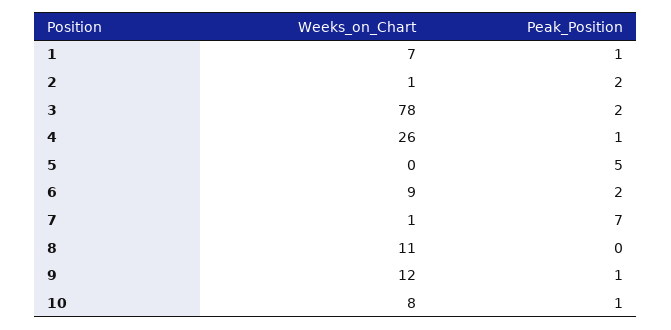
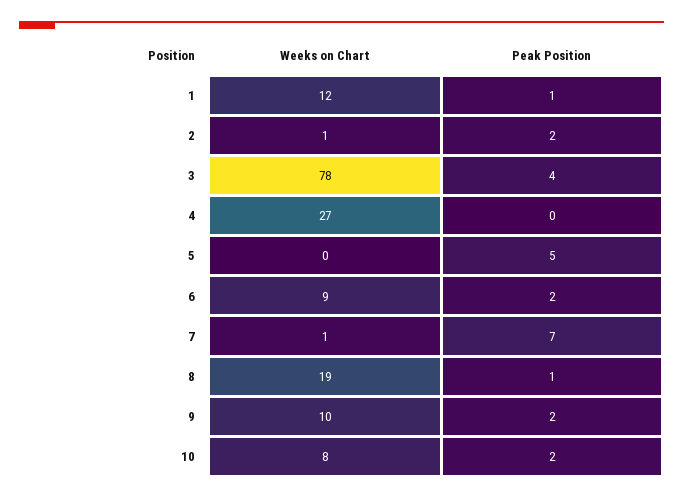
Weeks_on_Chart, 1: 7 -> 12
Peak_Position, 3: 2 -> 4
Weeks_on_Chart, 4: 26 -> 27
Peak_Position, 4: 1 -> 0
Weeks_on_Chart, 8: 11 -> 19
Peak_Position, 8: 0 -> 1
Weeks_on_Chart, 9: 12 -> 10
Peak_Position, 9: 1 -> 2
Peak_Position, 10: 1 -> 2

